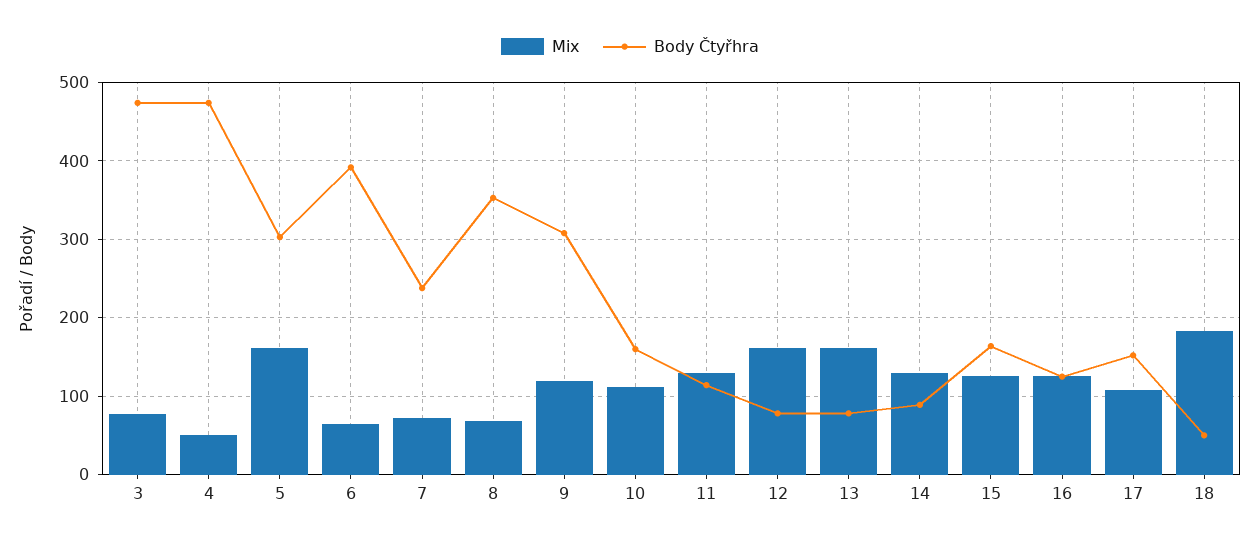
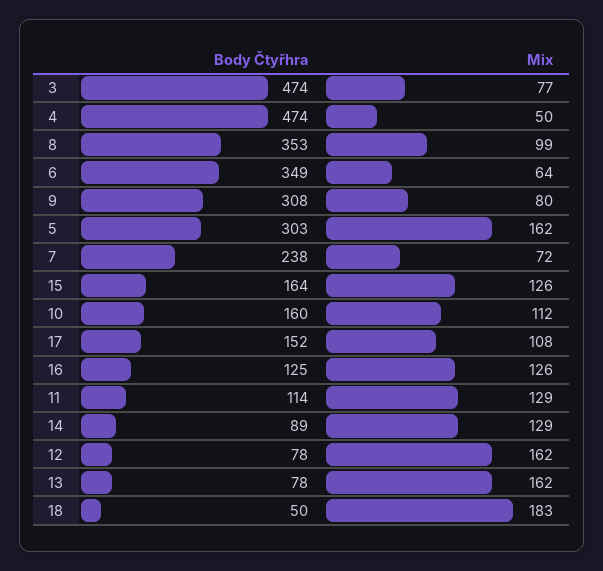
Body Čtyřhra, 6: 390 -> 349
Mix, 8: 70 -> 99
Mix, 9: 120 -> 80

